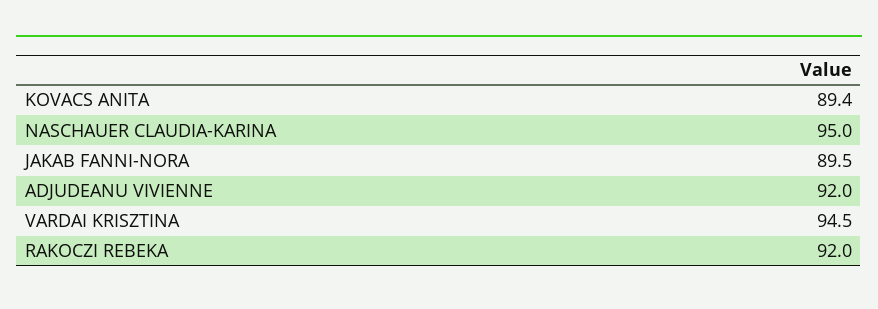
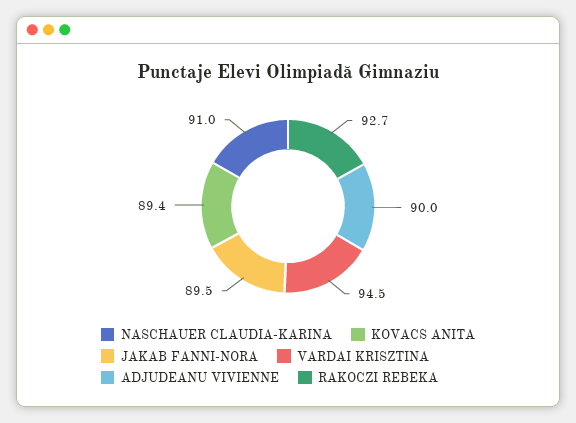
NASCHAUER CLAUDIA-KARINA: 95 -> 91
ADJUDEANU VIVIENNE: 92 -> 90
RAKOCZI REBEKA: 92 -> 92.7

